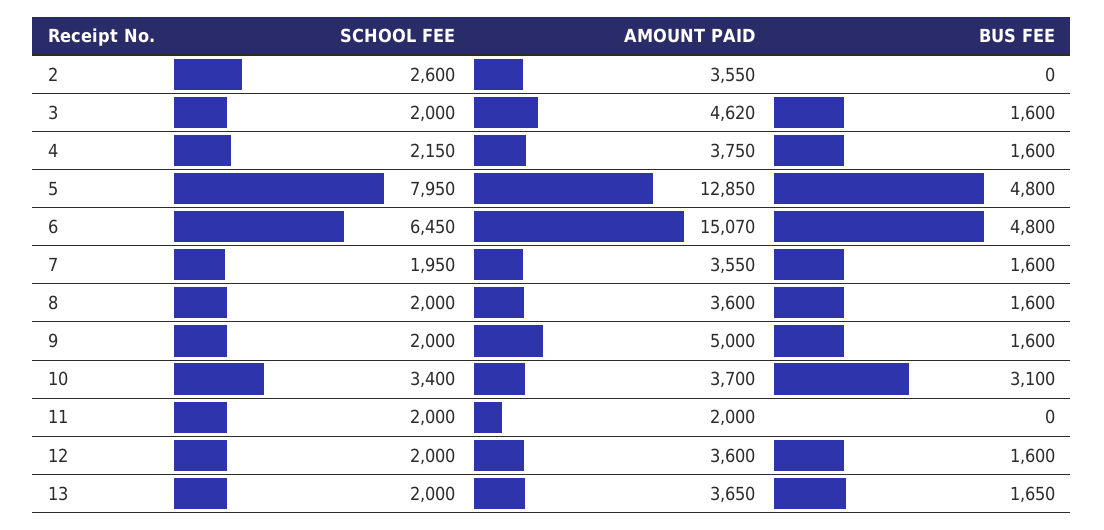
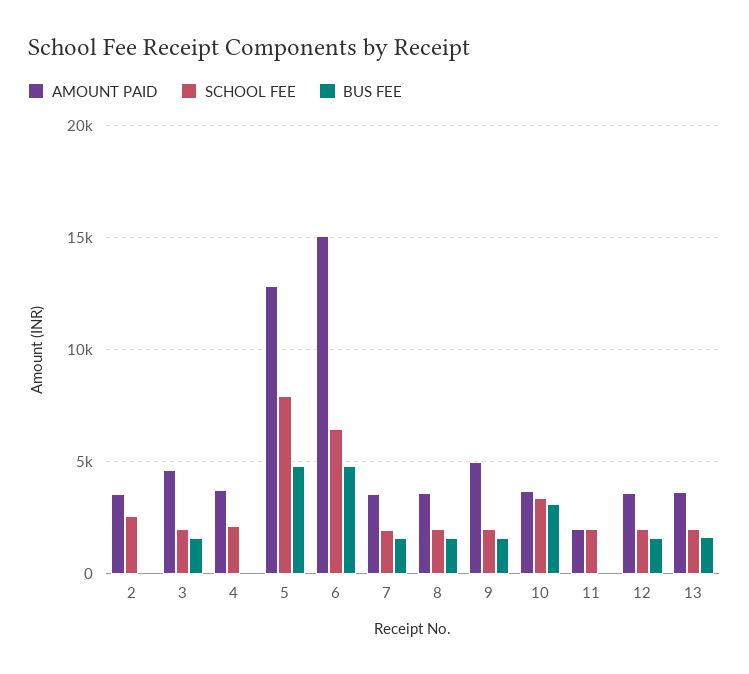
BUS FEE, 4: 1600 -> 0

